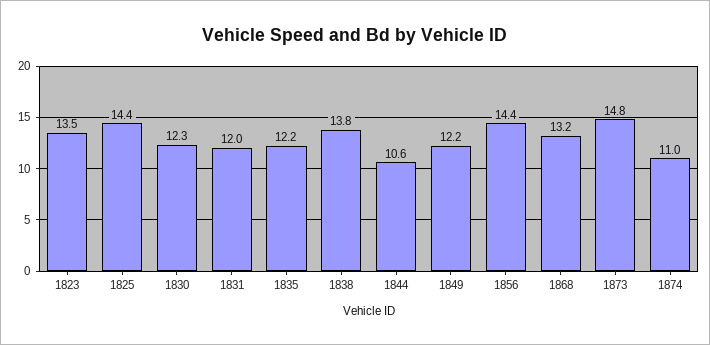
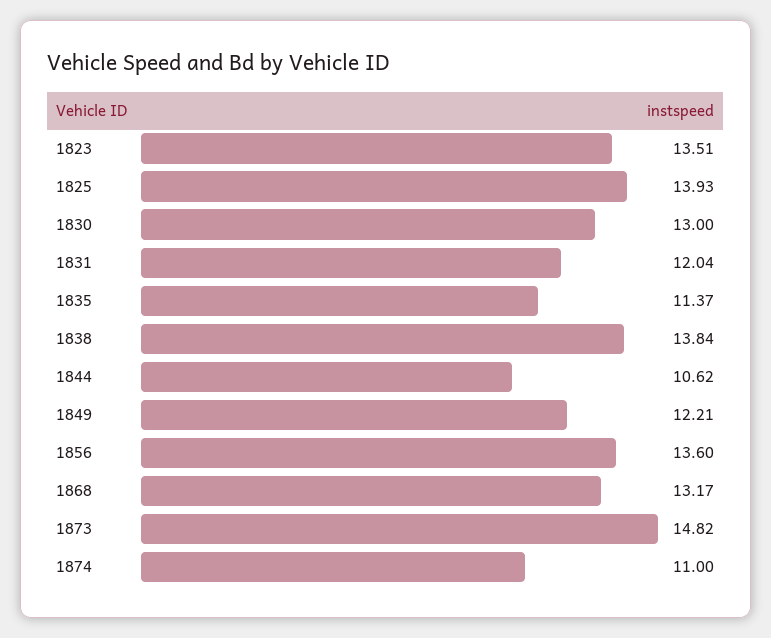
1825: 14.4 -> 13.93
1830: 12.3 -> 13
1835: 12.2 -> 11.37
1856: 14.4 -> 13.6

